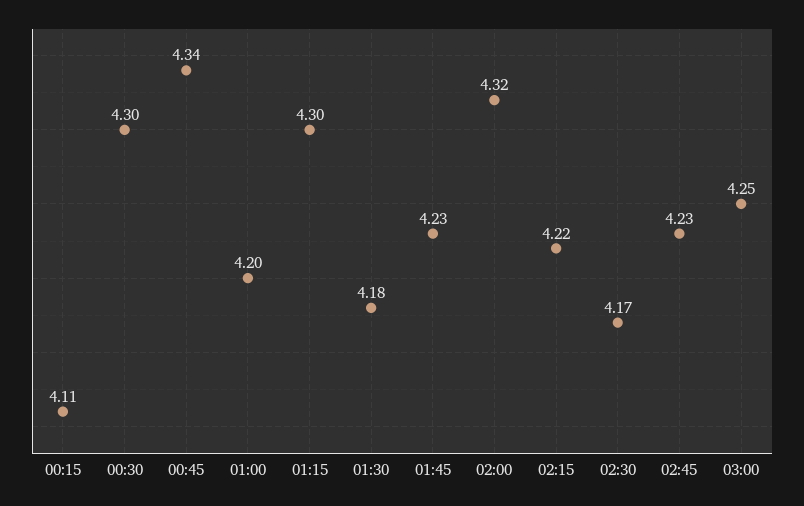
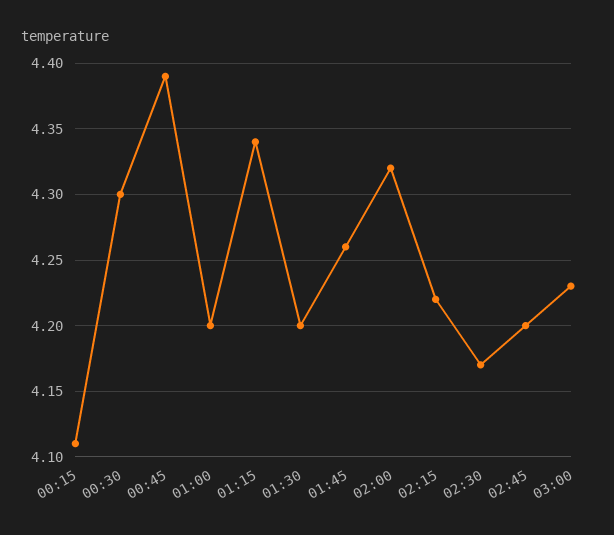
00:45: 4.34 -> 4.39
01:15: 4.3 -> 4.34
01:30: 4.18 -> 4.2
01:45: 4.23 -> 4.26
02:45: 4.23 -> 4.2
03:00: 4.25 -> 4.23

